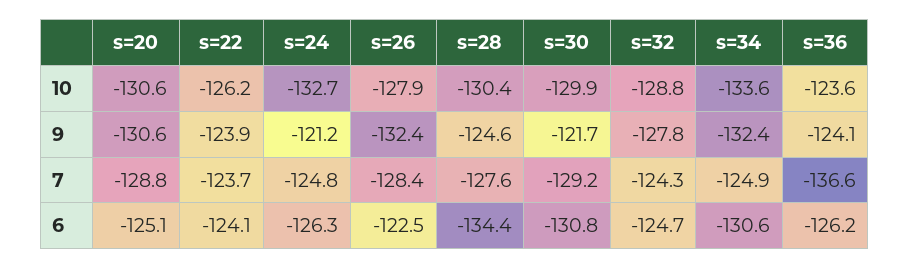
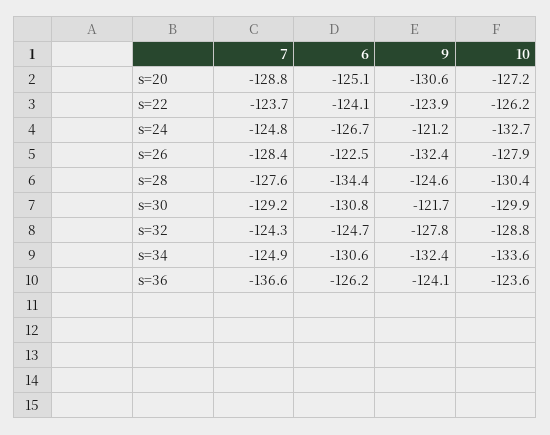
s=20, 10: -130.6 -> -127.2
s=24, 6: -126.3 -> -126.7

